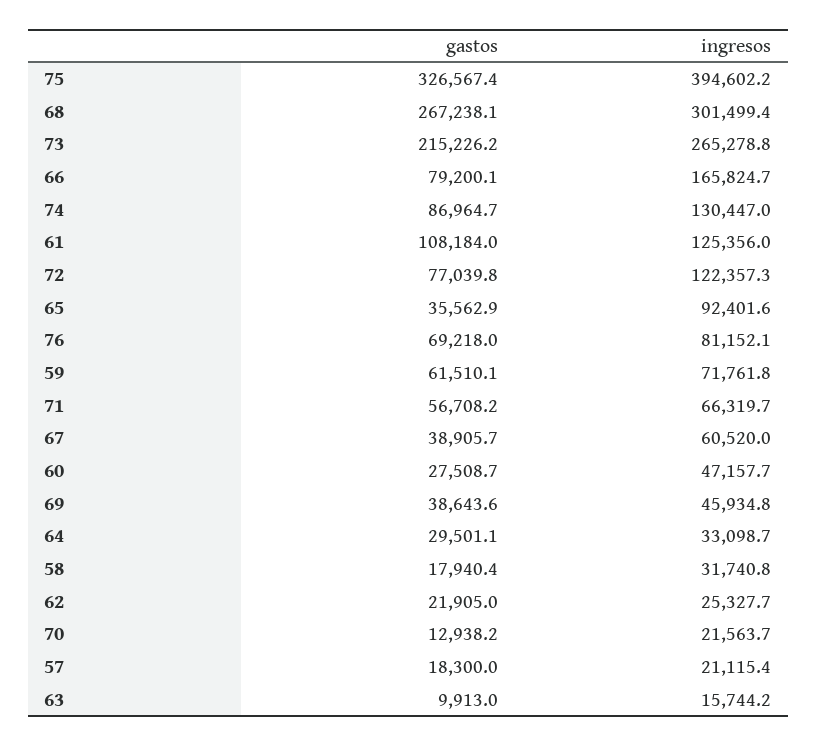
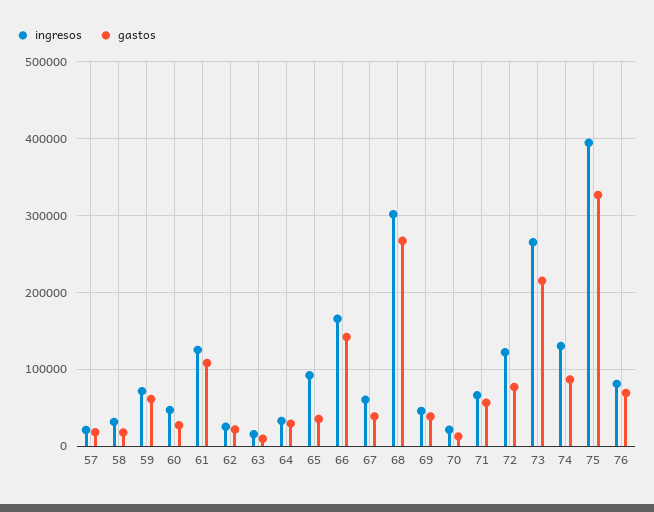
gastos, 66: 79200.1 -> 140000

